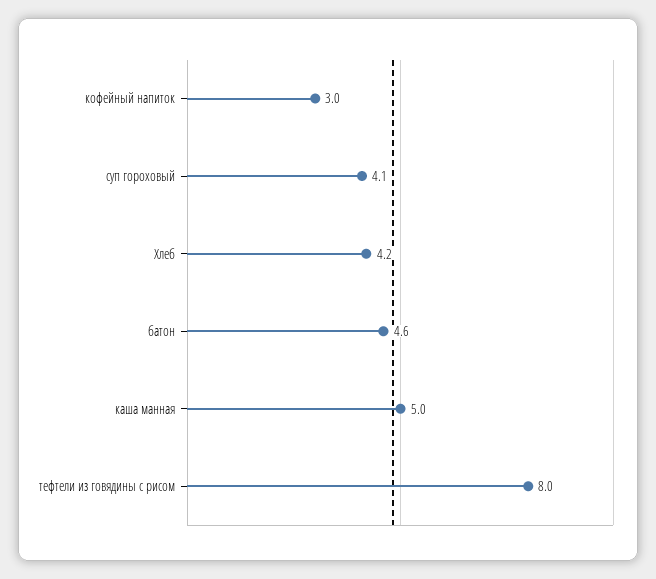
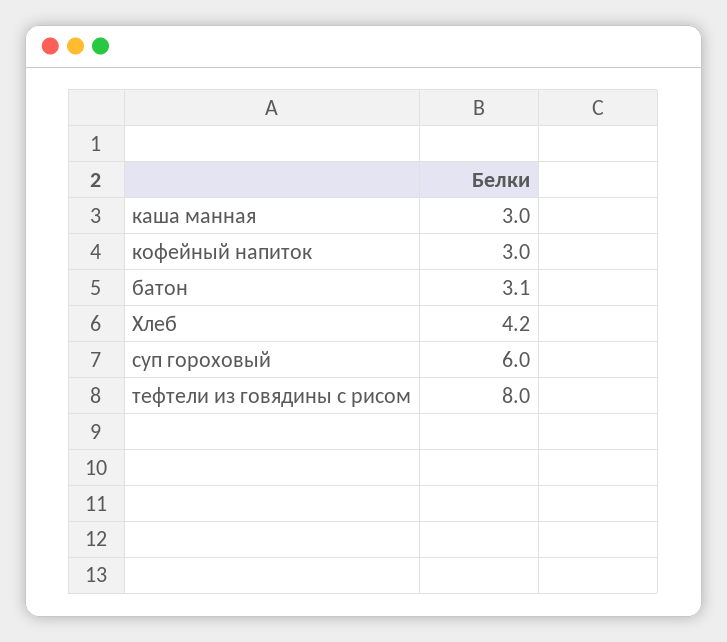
суп гороховый: 4.1 -> 6
батон: 4.6 -> 3.1
каша манная: 5 -> 3

